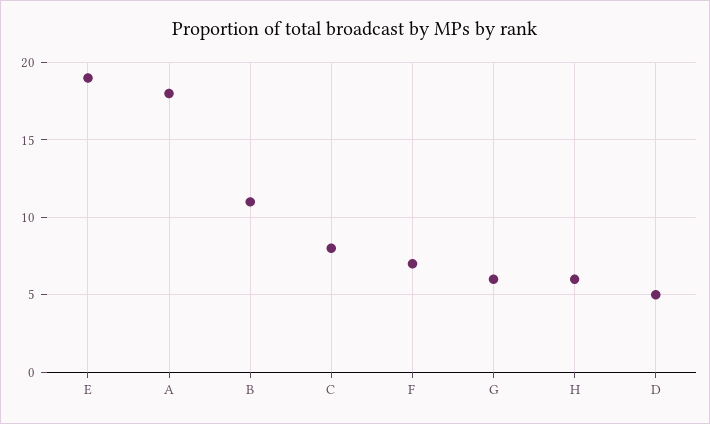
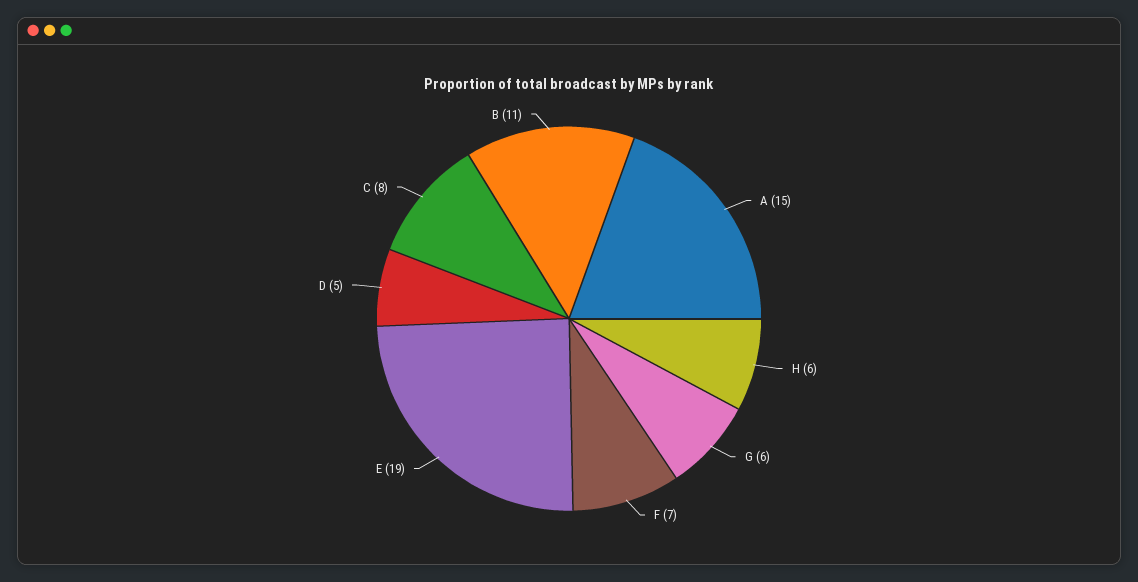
A: 18 -> 15

